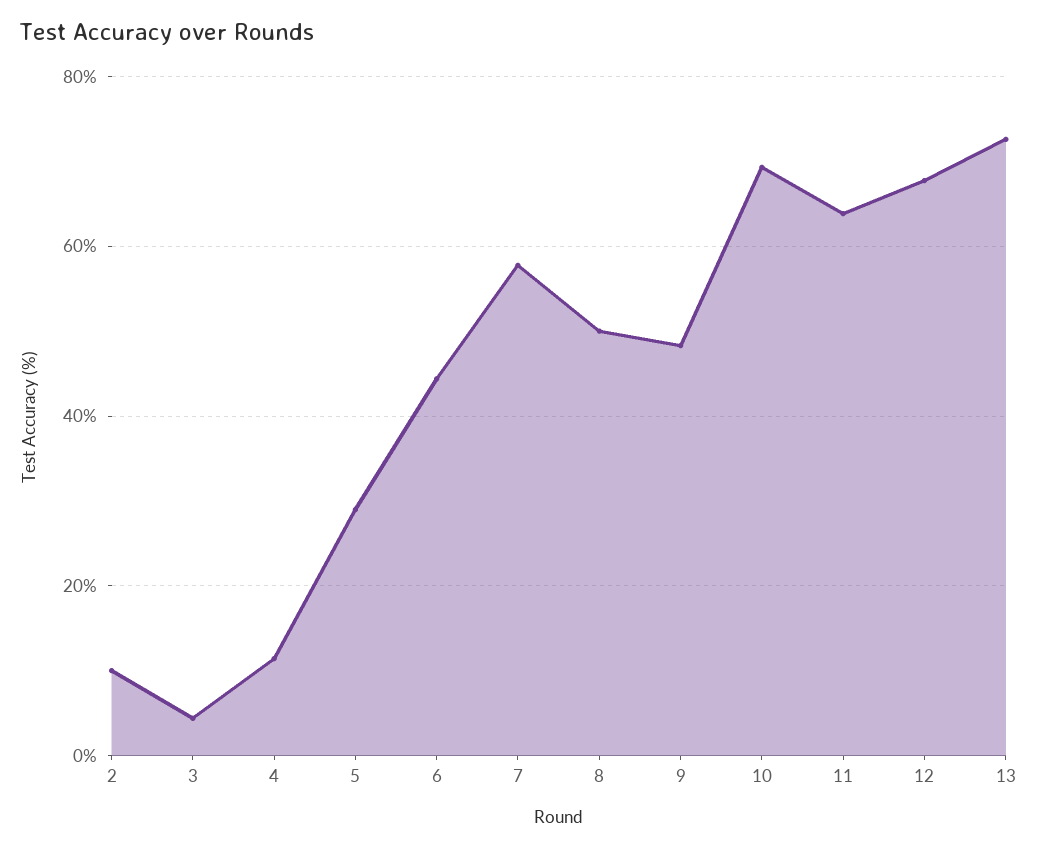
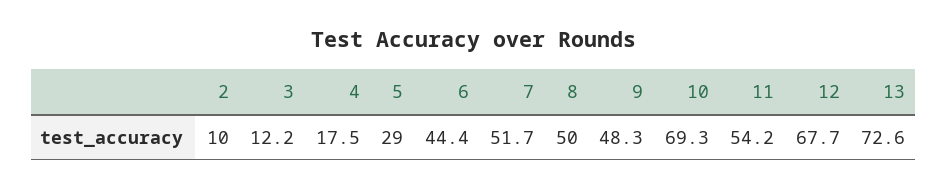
3: 4 -> 12.2
4: 12 -> 17.5
7: 58 -> 51.7
11: 64 -> 54.2

